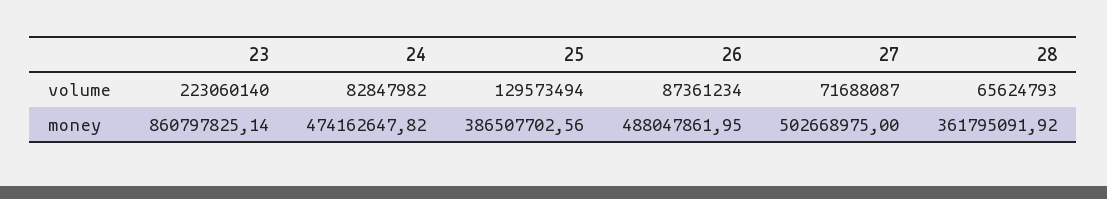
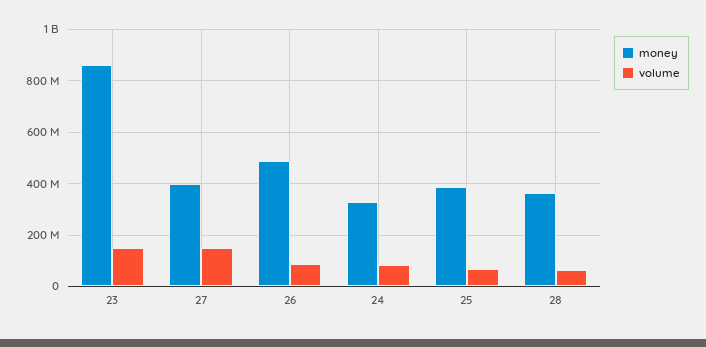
volume, 23: 223060140 -> 150000000
volume, 25: 129573494 -> 75000000
volume, 27: 71688087 -> 150000000
money, 24: 474162647.82 -> 325000000
money, 27: 502668975 -> 400000000

